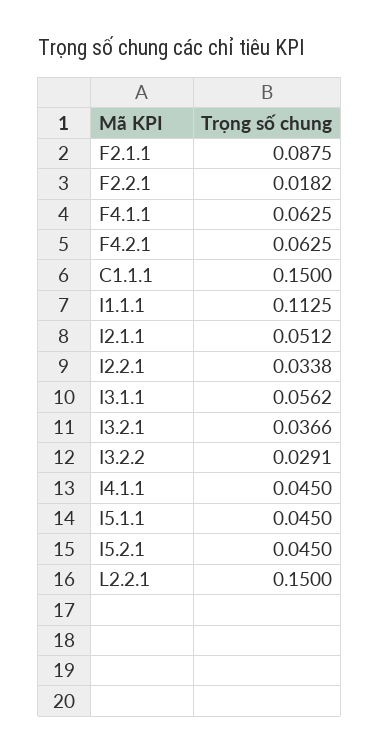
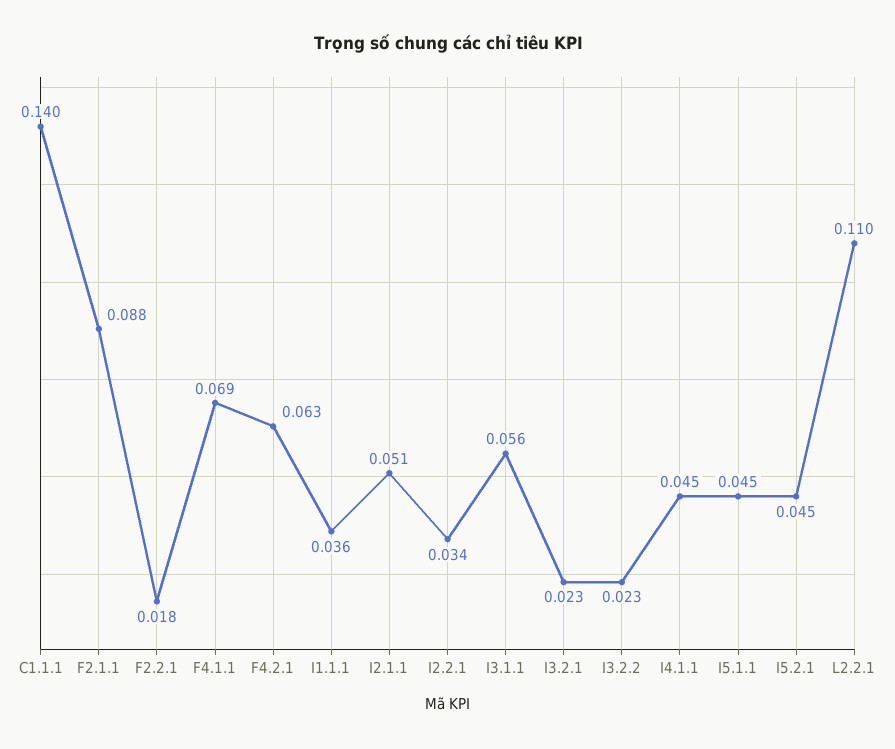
F4.1.1: 0.0625 -> 0.069
C1.1.1: 0.15 -> 0.14
I1.1.1: 0.1125 -> 0.036
I3.2.1: 0.0366 -> 0.023
I3.2.2: 0.0291 -> 0.023
L2.2.1: 0.15 -> 0.11

